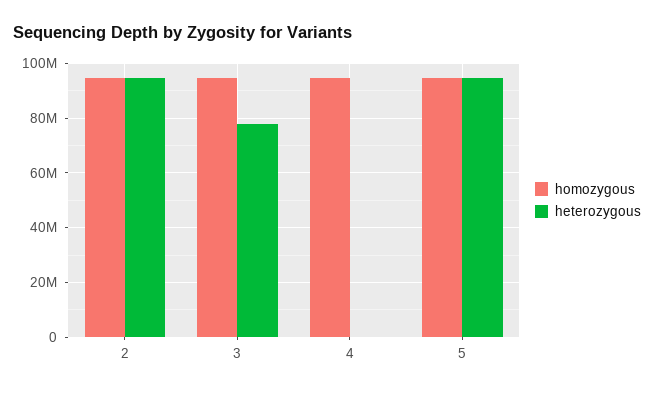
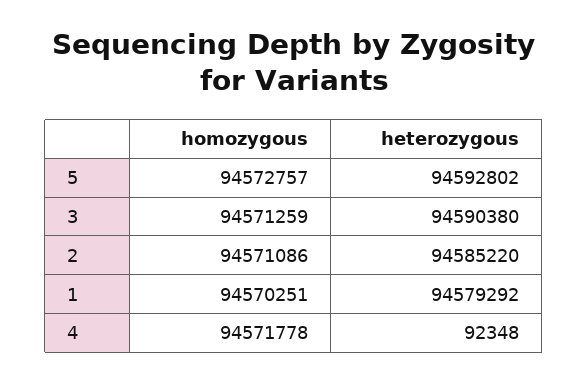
heterozygous, 3: 77500000 -> 94590380
homozygous, 1: none -> 94570251
heterozygous, 1: none -> 94579292

